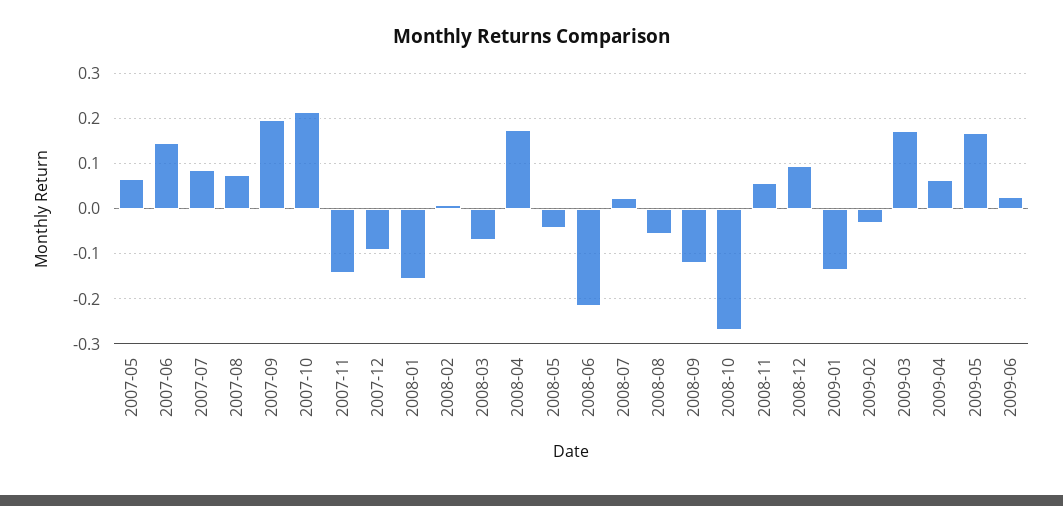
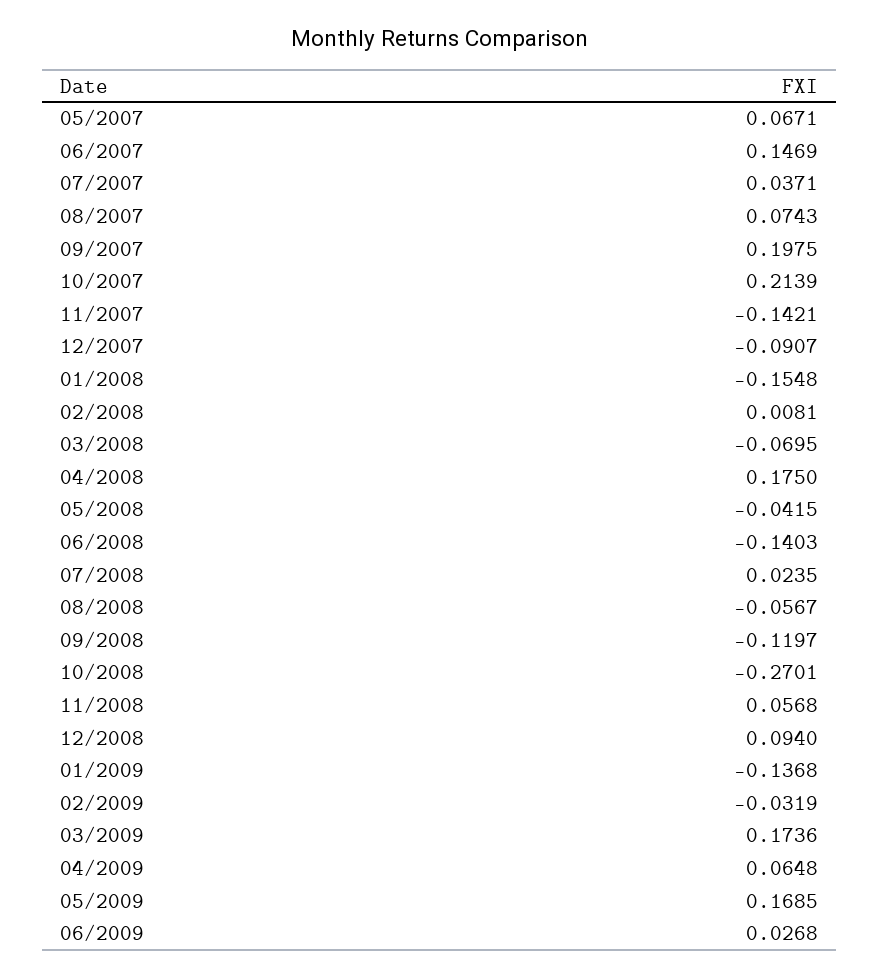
2007-07: 0.08 -> 0.0371
2008-06: -0.22 -> -0.1403

